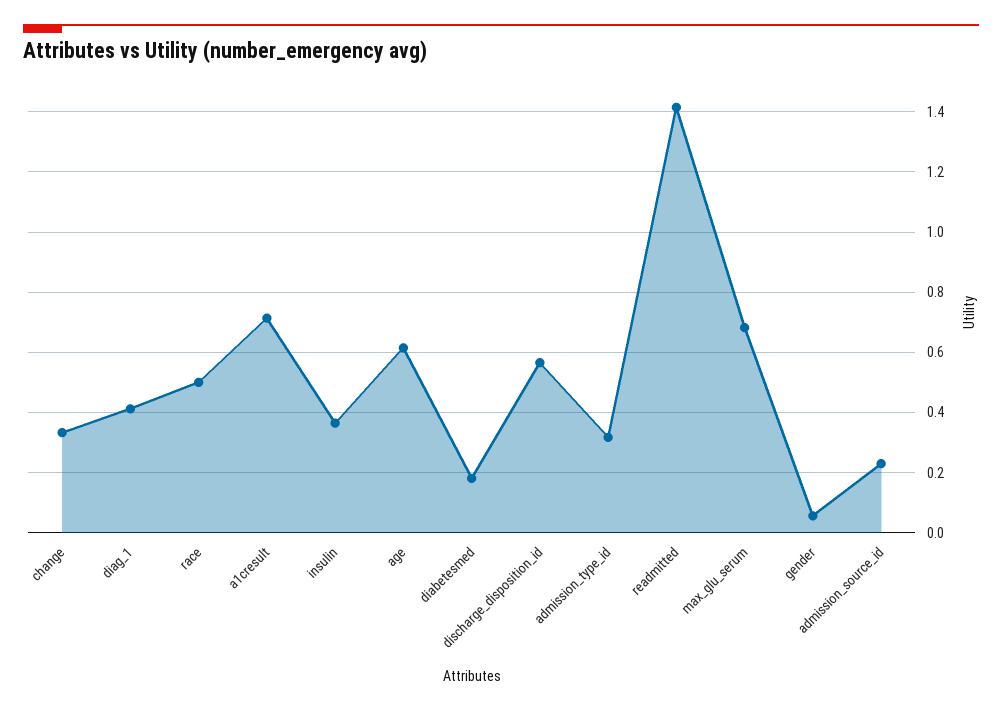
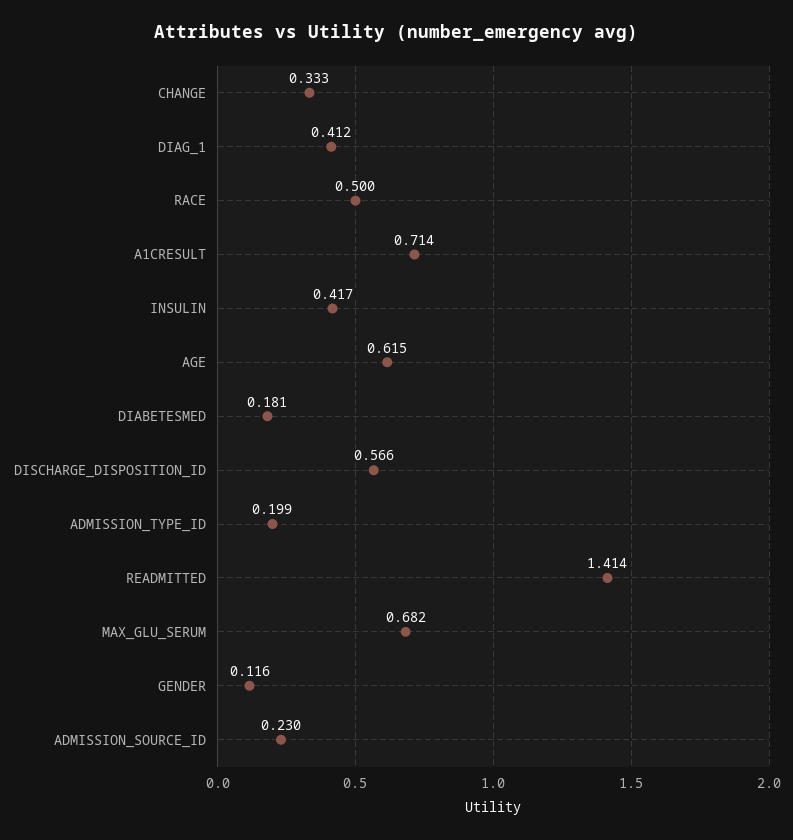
insulin: 0.36 -> 0.417
admission_type_id: 0.32 -> 0.199
gender: 0.06 -> 0.116

